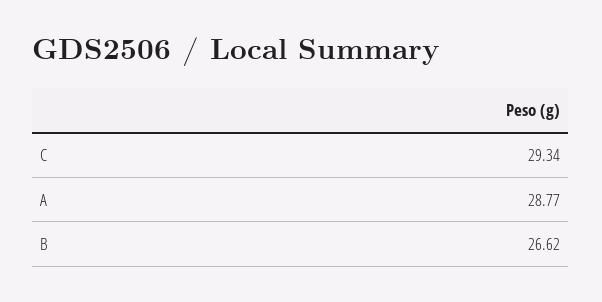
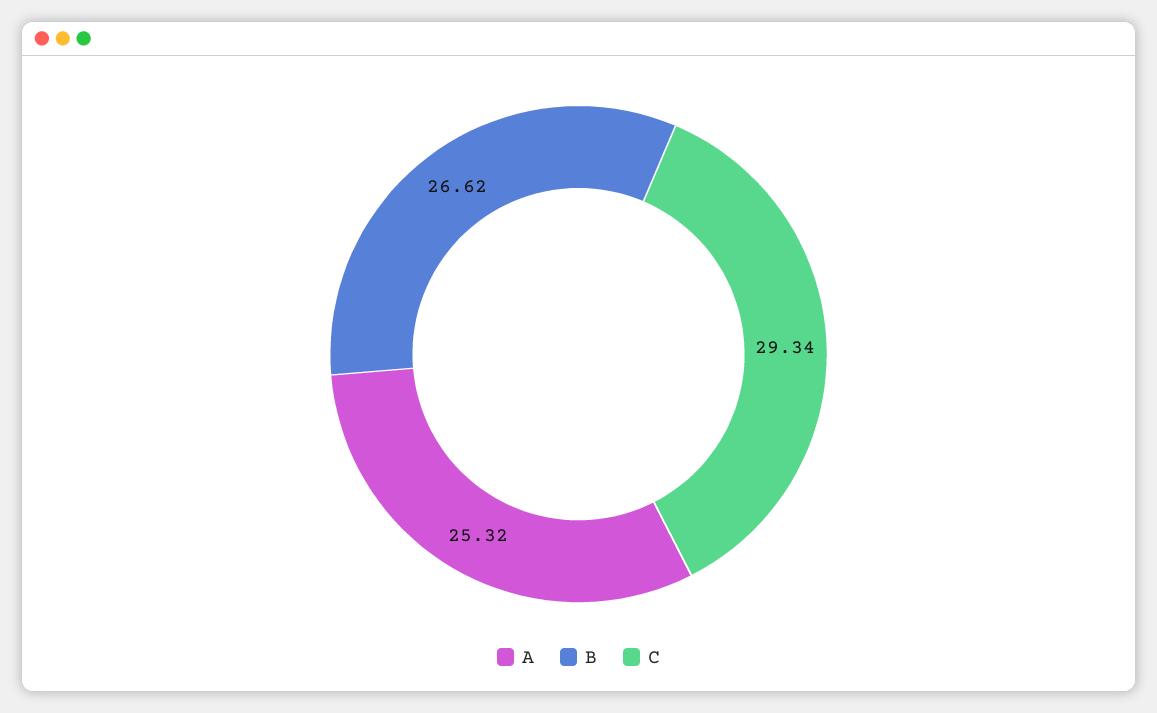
A: 28.77 -> 25.32

